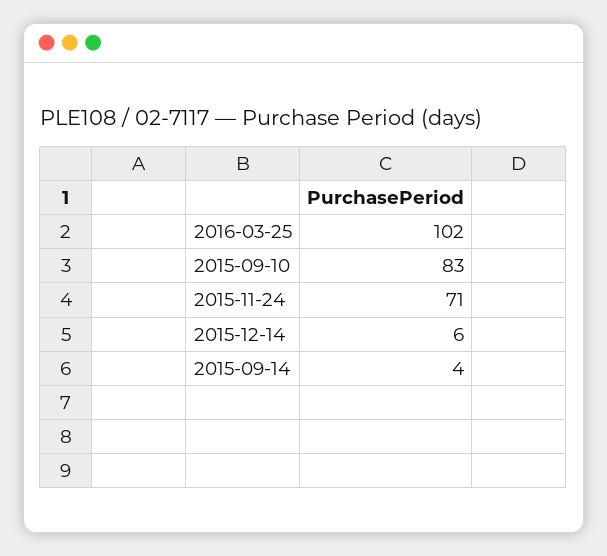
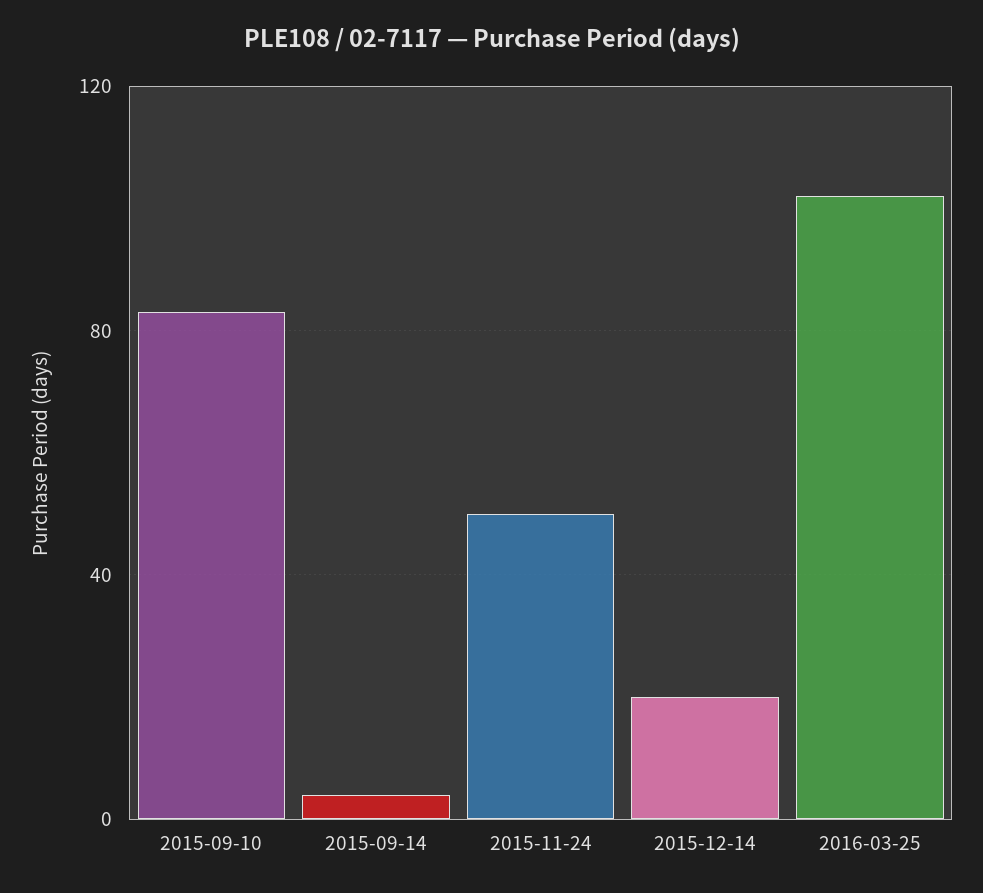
2015-11-24: 71 -> 50
2015-12-14: 6 -> 20

